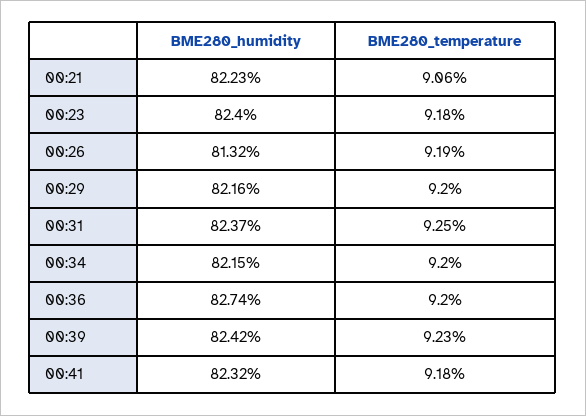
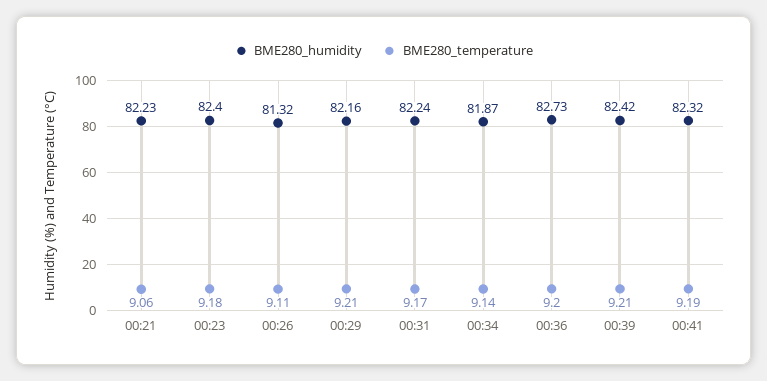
BME280_temperature, 00:26: 9.19 -> 9.11
BME280_temperature, 00:29: 9.2 -> 9.21
BME280_humidity, 00:31: 82.37 -> 82.24
BME280_temperature, 00:31: 9.25 -> 9.17
BME280_humidity, 00:34: 82.15 -> 81.87
BME280_temperature, 00:34: 9.2 -> 9.14
BME280_humidity, 00:36: 82.74 -> 82.73
BME280_temperature, 00:39: 9.23 -> 9.21
BME280_temperature, 00:41: 9.18 -> 9.19

